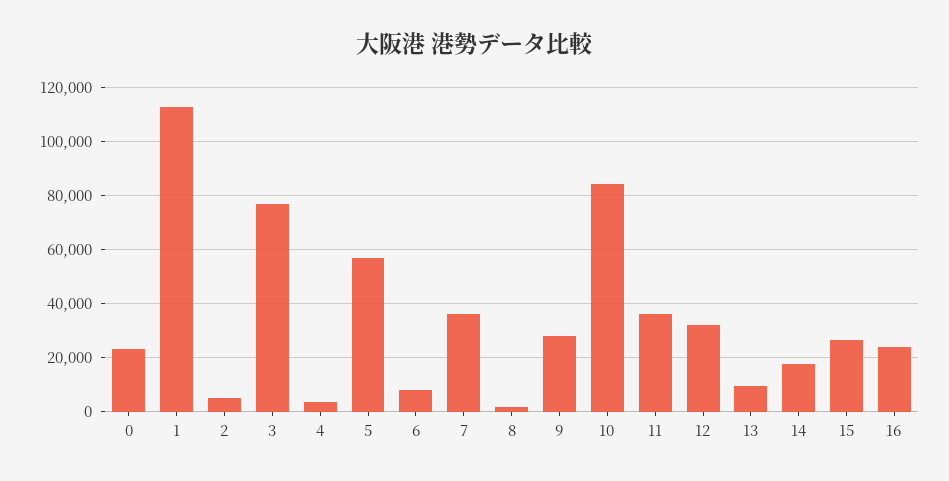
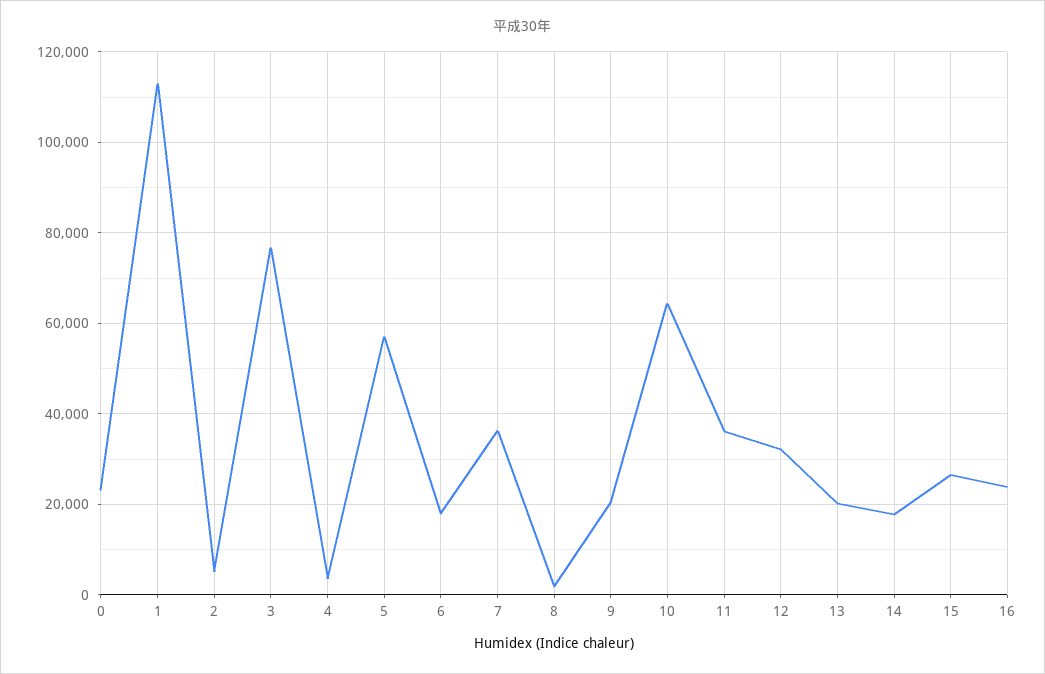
6: 7500 -> 18000
9: 27500 -> 20000
10: 85000 -> 64000
13: 10000 -> 20000

